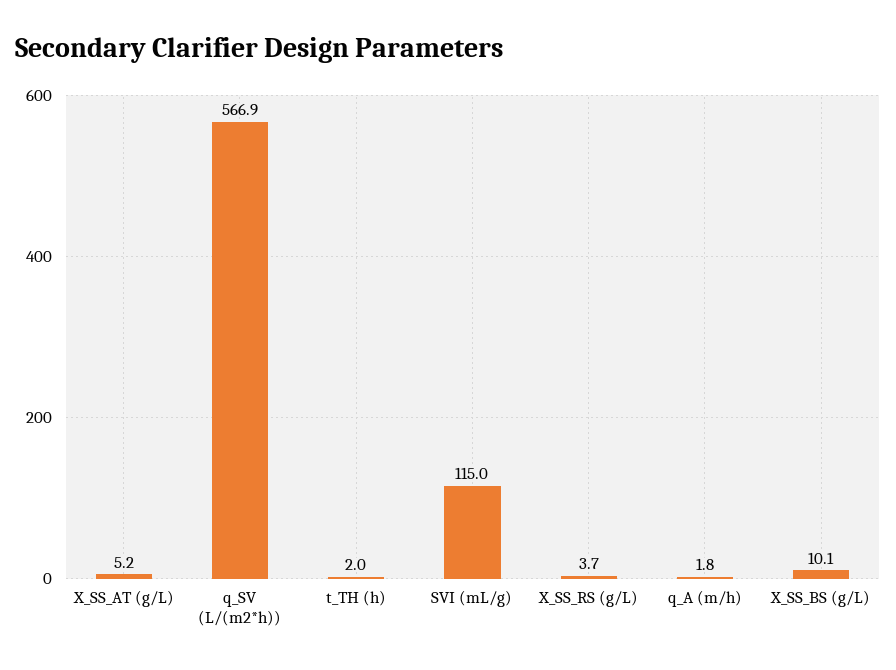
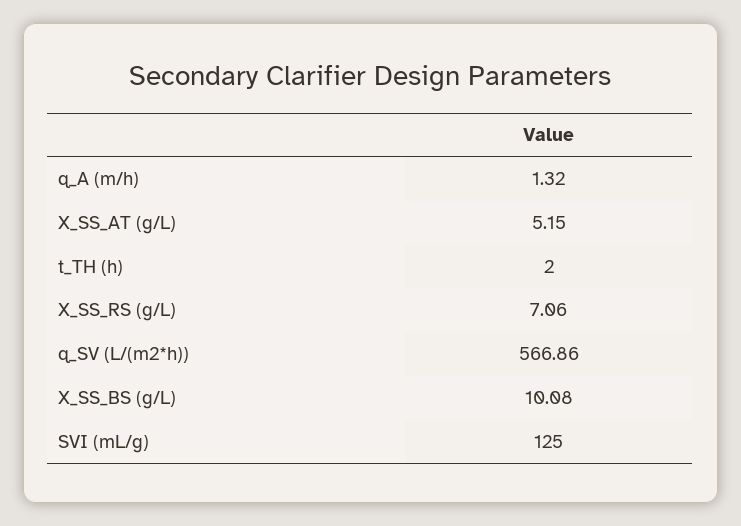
SVI (mL/g): 115 -> 125
X_SS_RS (g/L): 3.7 -> 7.06
q_A (m/h): 1.8 -> 1.32

